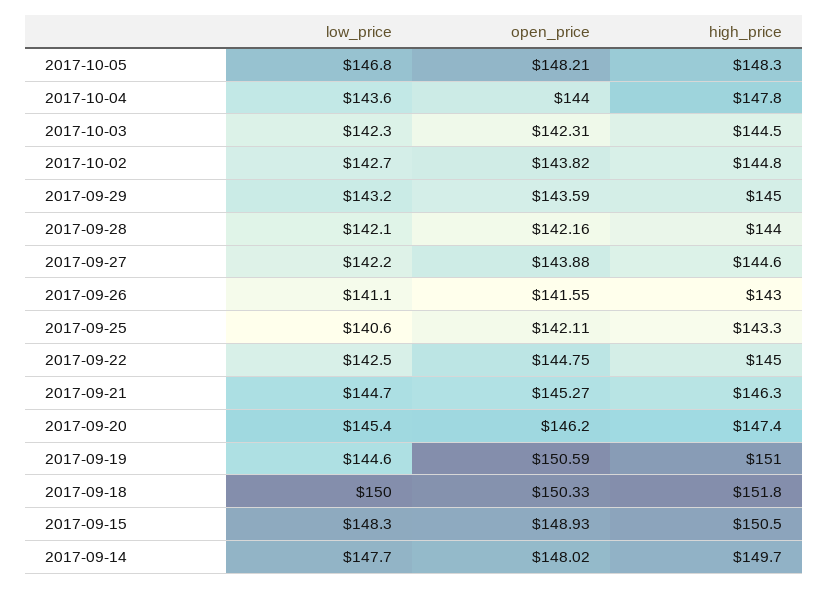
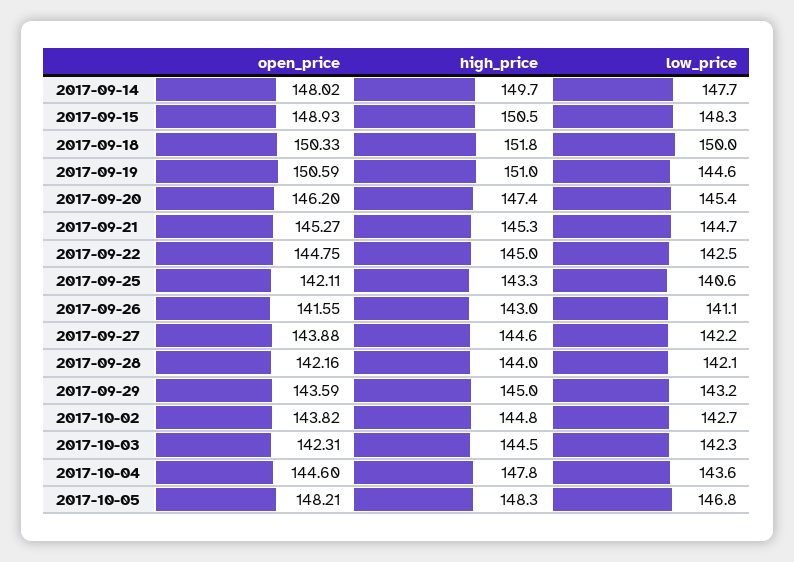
open_price, 2017-10-04: 144 -> 144.6
high_price, 2017-09-21: 146.3 -> 145.3

